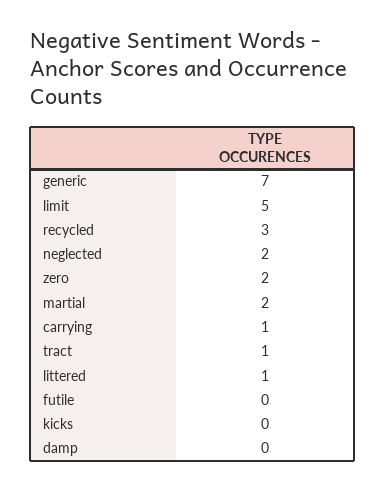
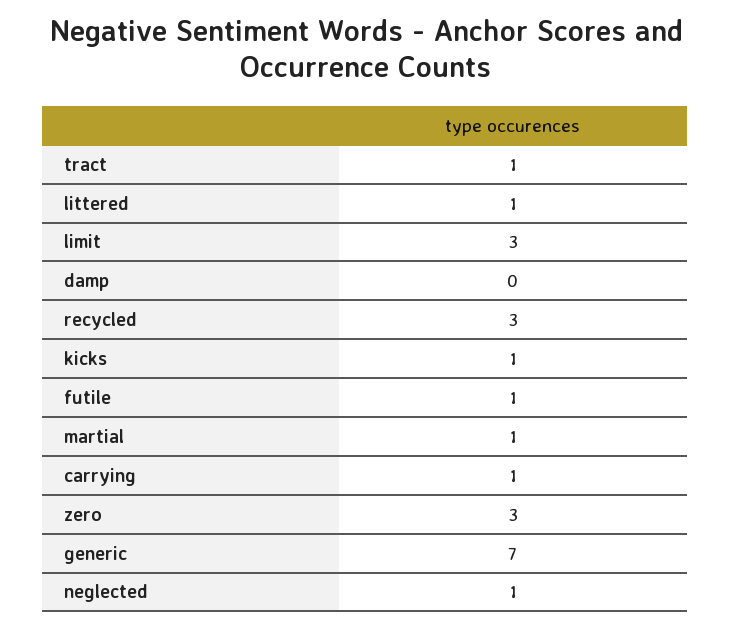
limit: 5 -> 3
neglected: 2 -> 1
zero: 2 -> 3
martial: 2 -> 1
futile: 0 -> 1
kicks: 0 -> 1

